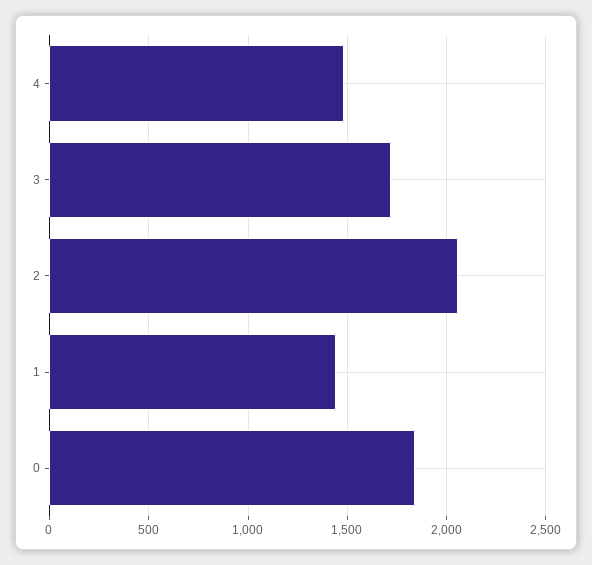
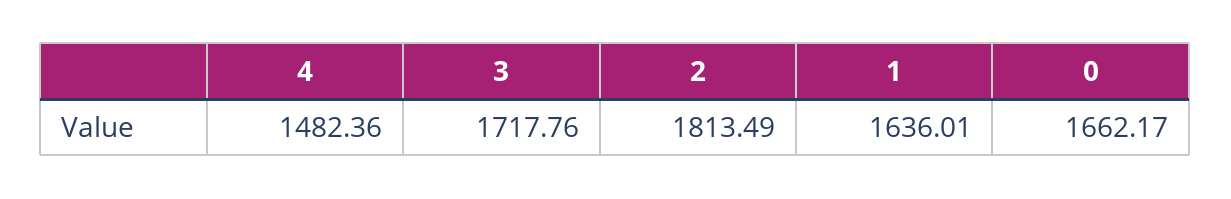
2: 2050 -> 1813.49
1: 1450 -> 1636.01
0: 1850 -> 1662.17

